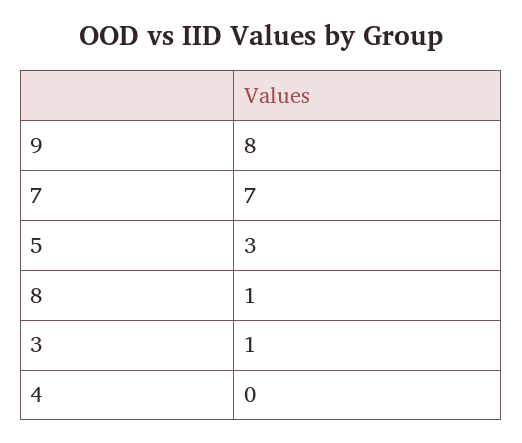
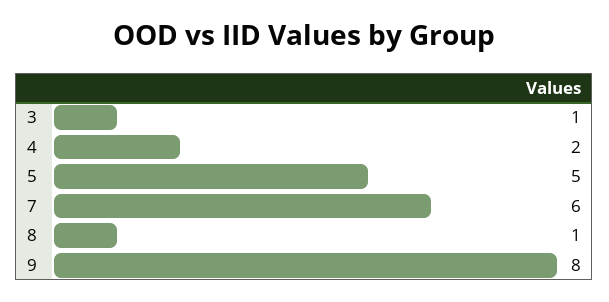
7: 7 -> 6
5: 3 -> 5
4: 0 -> 2

